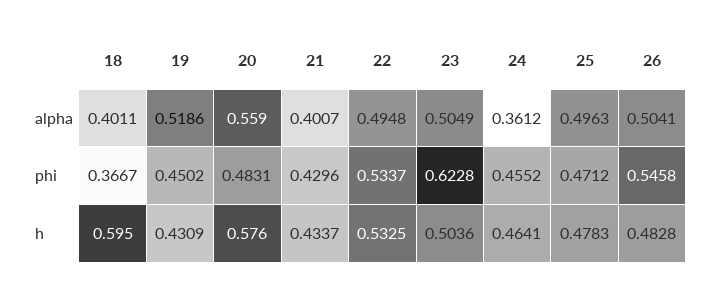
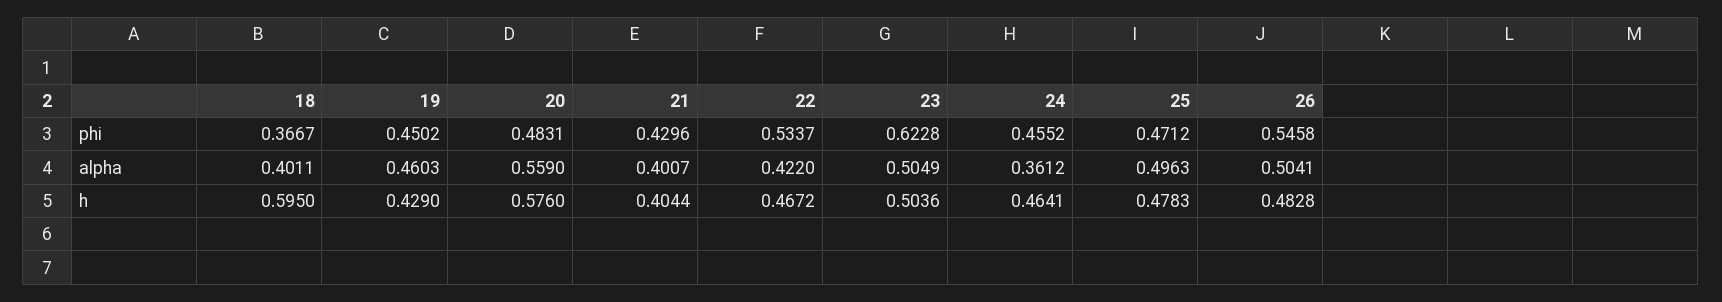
19, alpha: 0.5186 -> 0.4603
22, alpha: 0.4948 -> 0.422
19, h: 0.4309 -> 0.429
21, h: 0.4337 -> 0.4044
22, h: 0.5325 -> 0.4672

